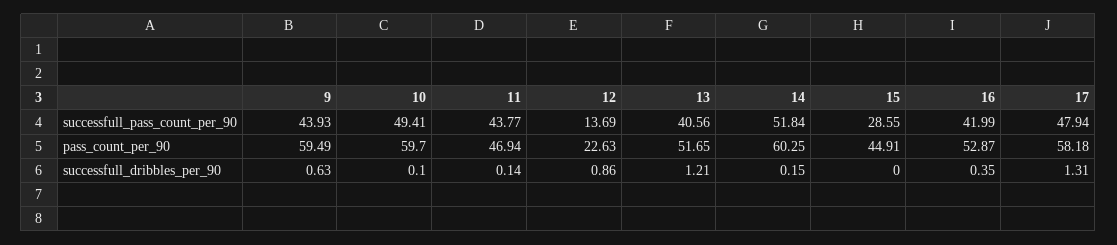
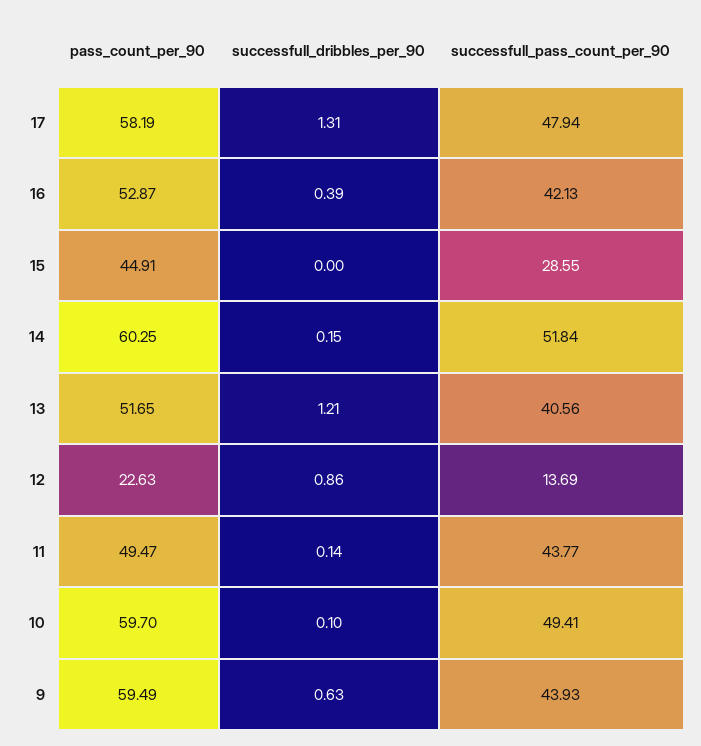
16, successfull_pass_count_per_90: 41.99 -> 42.13
11, pass_count_per_90: 46.94 -> 49.47
17, pass_count_per_90: 58.18 -> 58.19
16, successfull_dribbles_per_90: 0.35 -> 0.39

